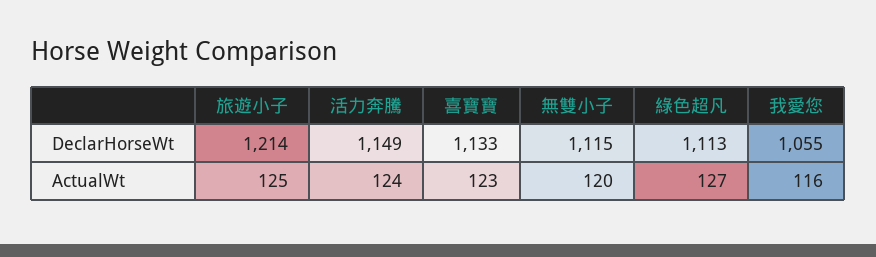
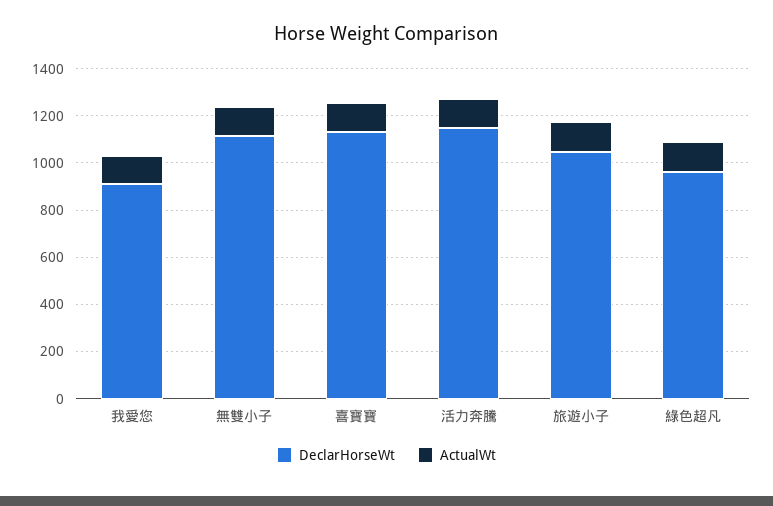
DeclarHorseWt, 旅遊小子: 1214 -> 1050
DeclarHorseWt, 綠色超凡: 1113 -> 950
DeclarHorseWt, 我愛您: 1055 -> 900

